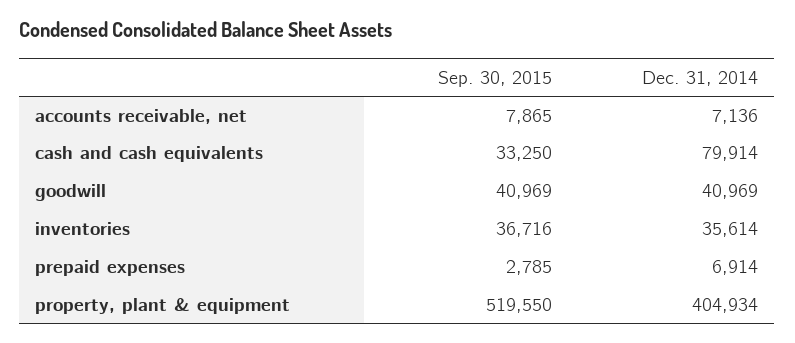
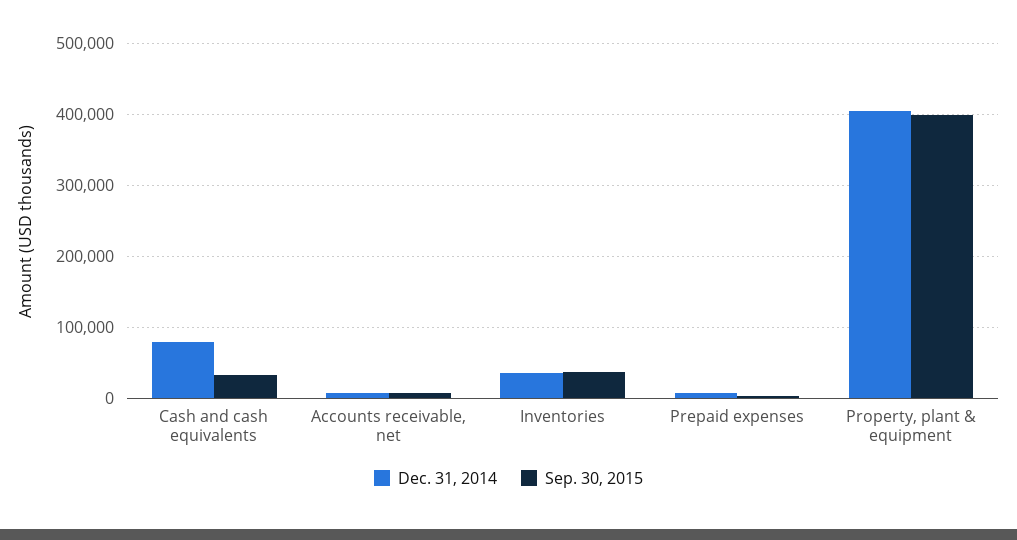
Sep. 30, 2015, goodwill: 40969 -> none
Dec. 31, 2014, goodwill: 40969 -> none
Sep. 30, 2015, property, plant & equipment: 519550 -> 400000

